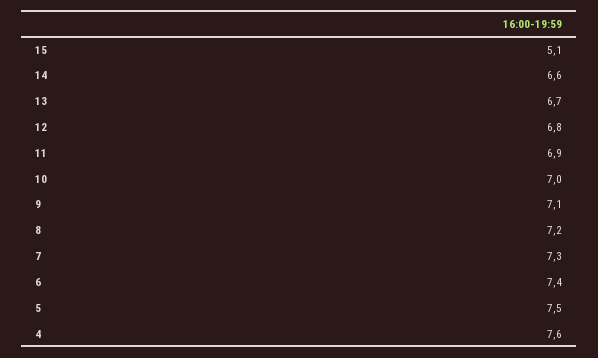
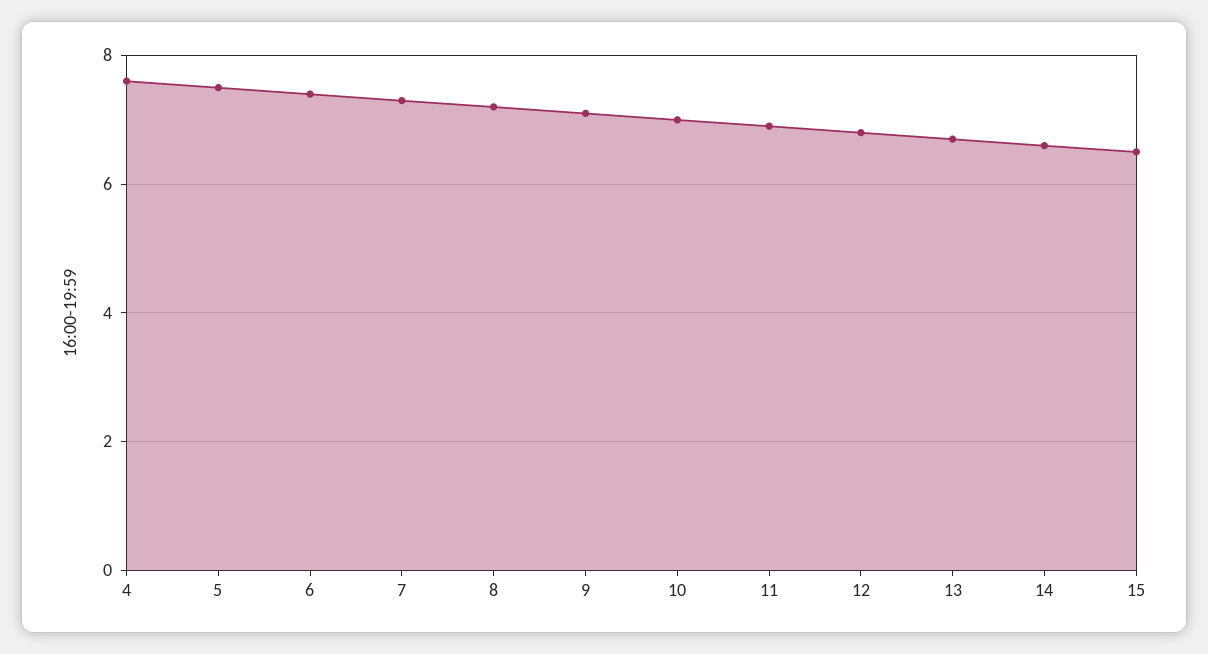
15: 5.1 -> 6.5

